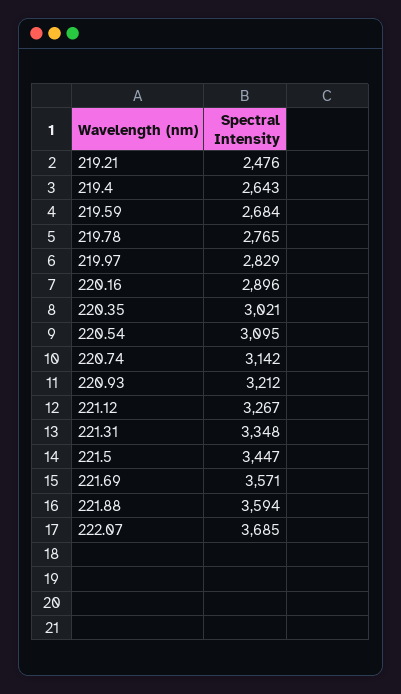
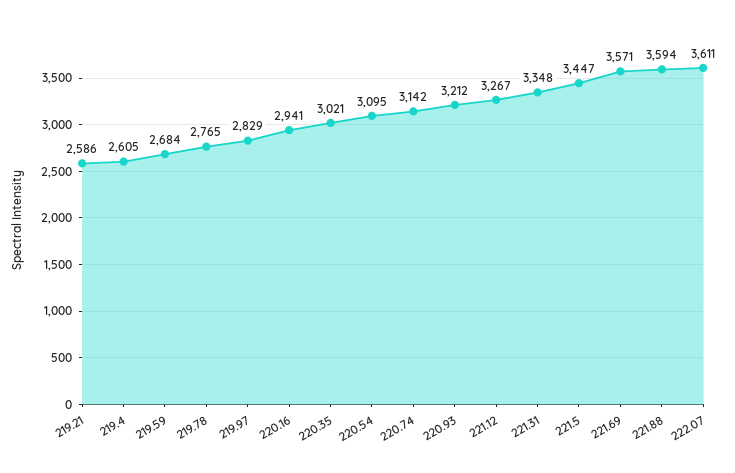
219.21: 2476 -> 2586
219.4: 2643 -> 2605
220.16: 2896 -> 2941
222.07: 3685 -> 3611

